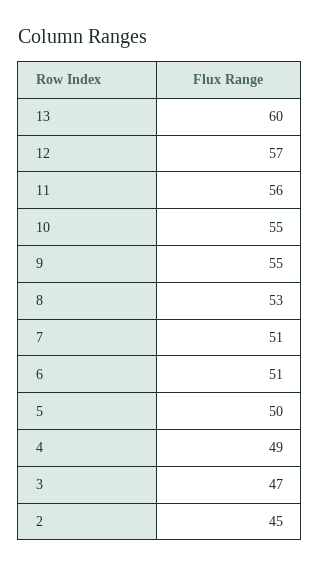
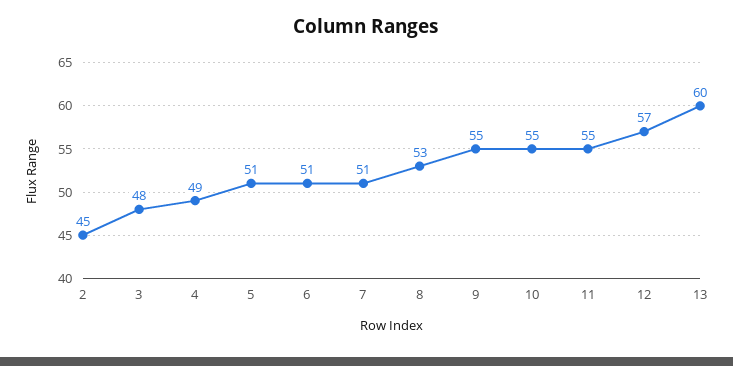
11: 56 -> 55
5: 50 -> 51
3: 47 -> 48

